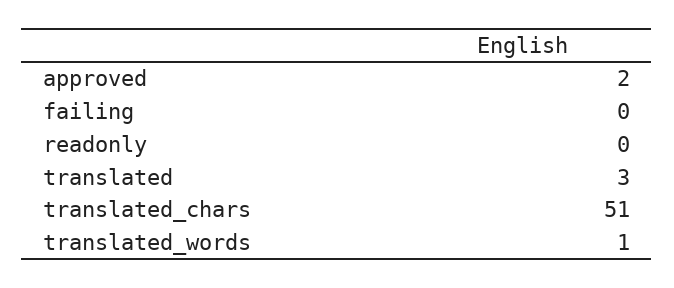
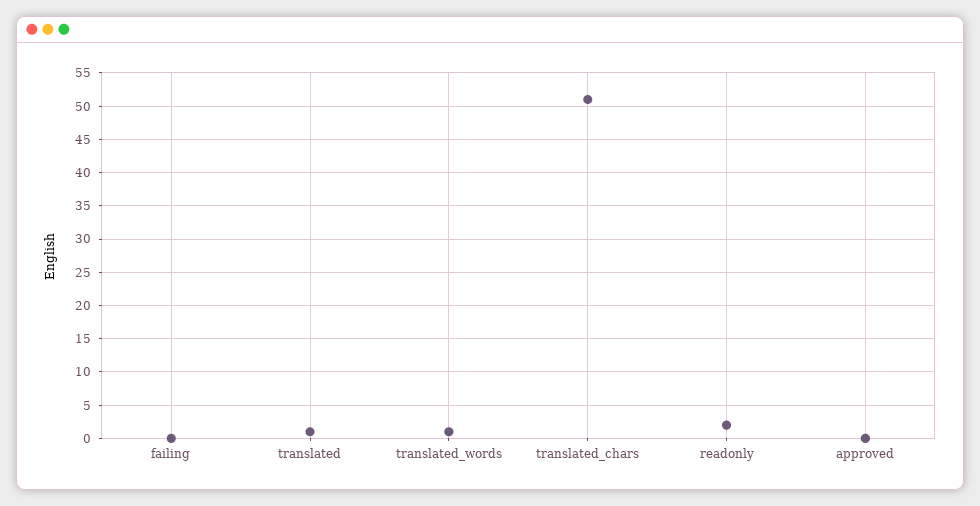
approved: 2 -> 0
readonly: 0 -> 2
translated: 3 -> 1

